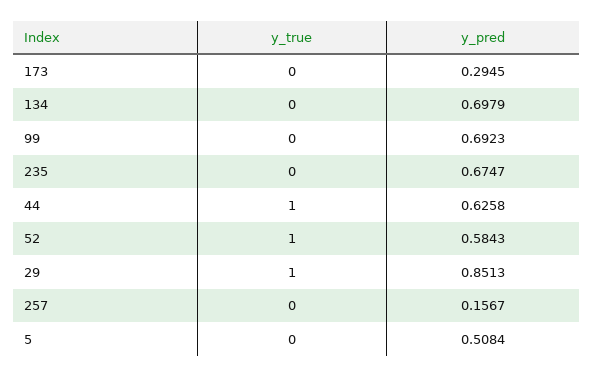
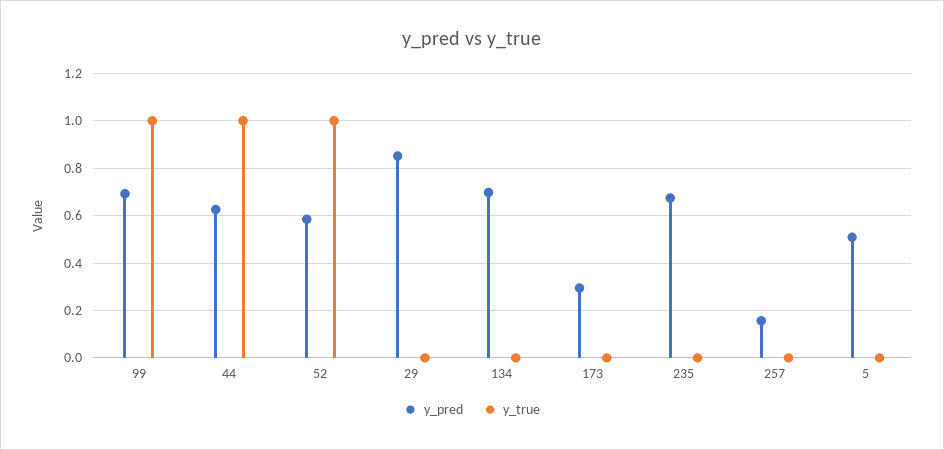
y_true, 99: 0 -> 1
y_true, 29: 1 -> 0

